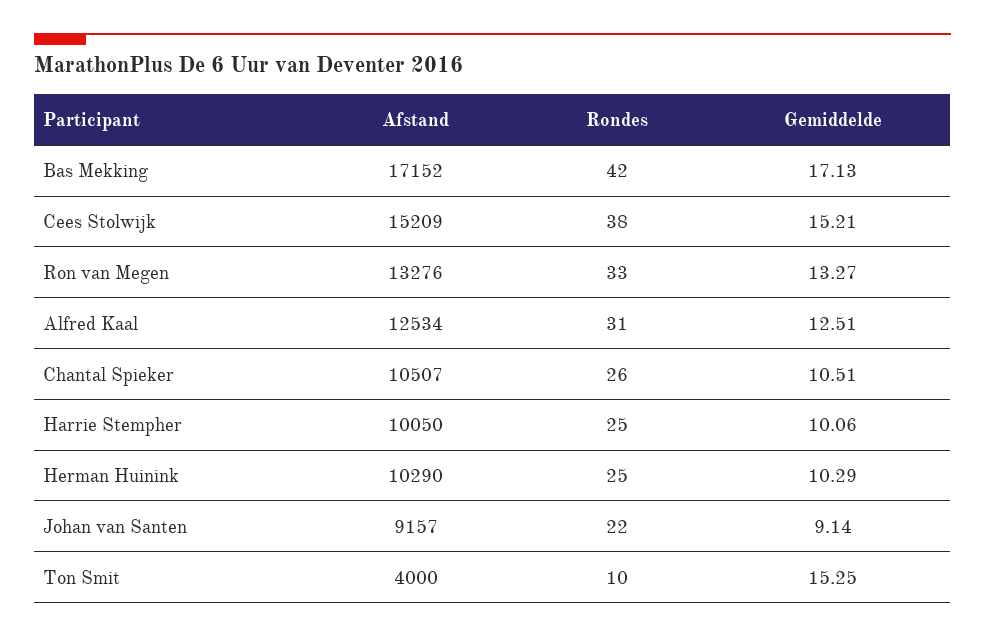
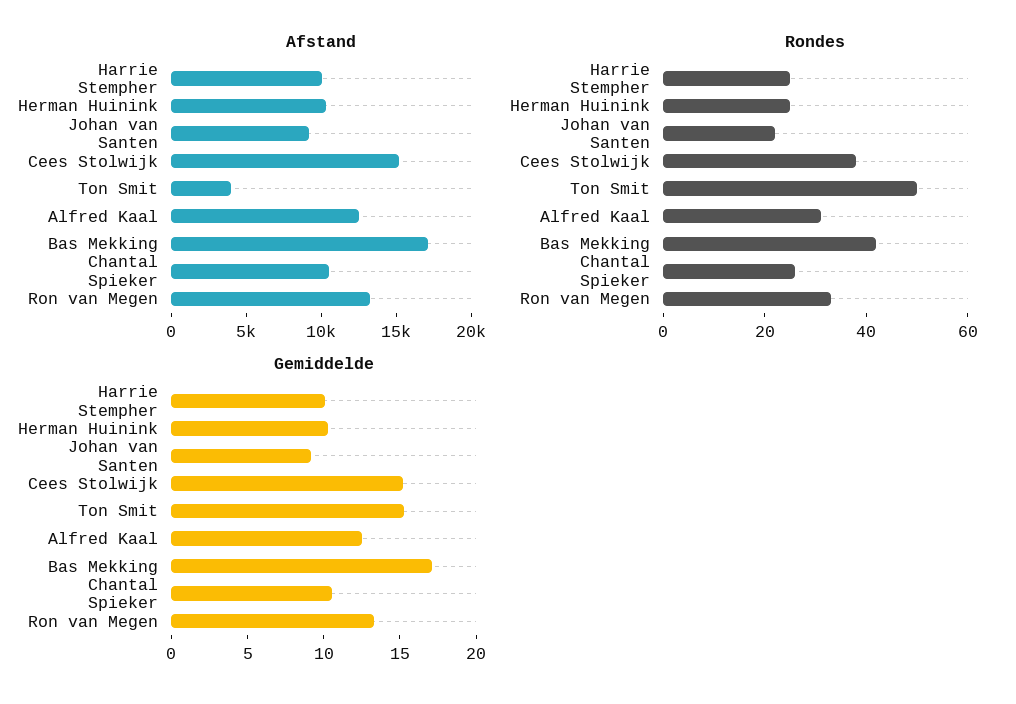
Rondes, Ton Smit: 10 -> 50

